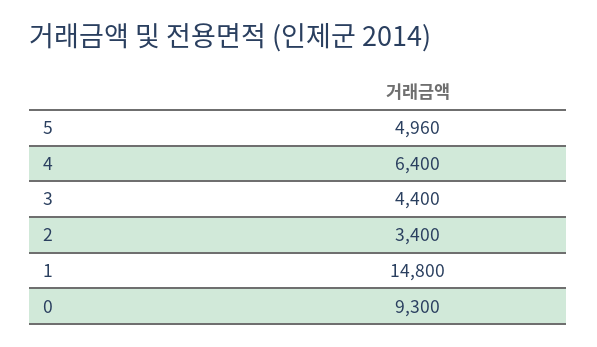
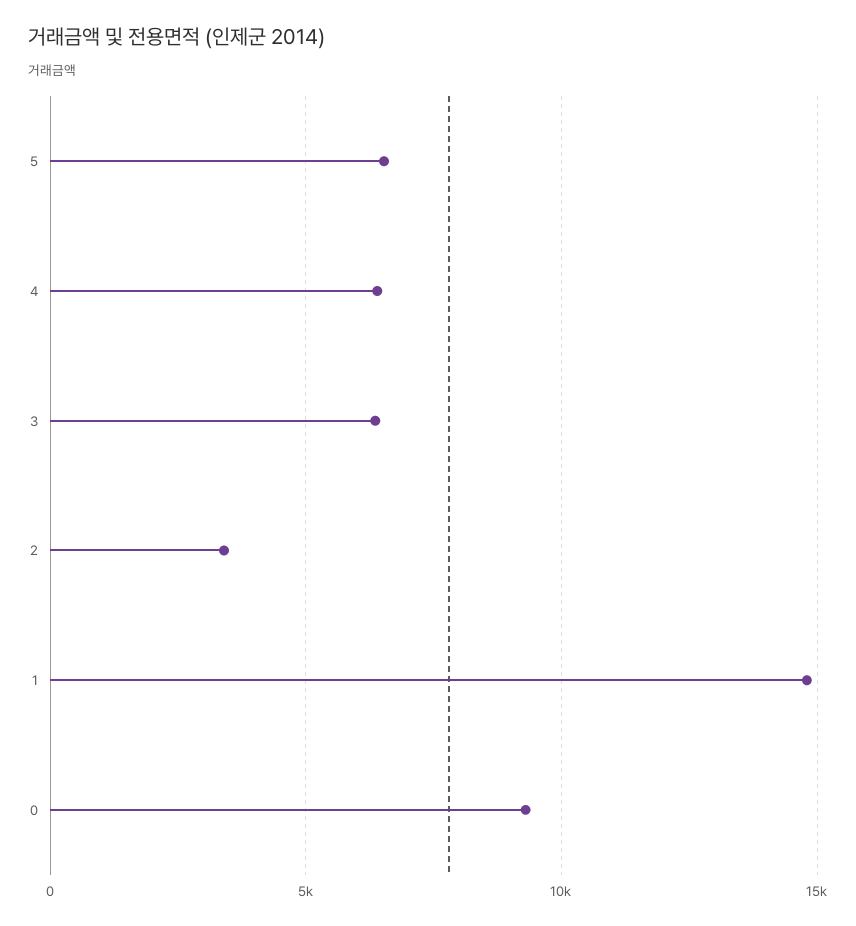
5: 4960 -> 6500
3: 4400 -> 6500

